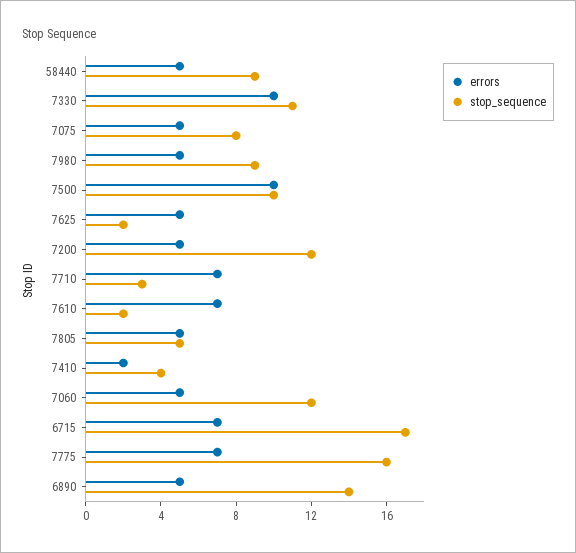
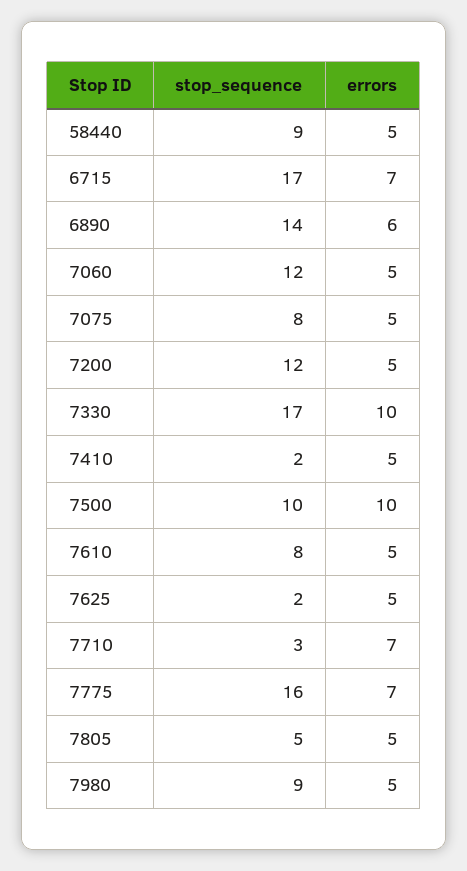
stop_sequence, 7330: 11 -> 17
errors, 7610: 7 -> 5
stop_sequence, 7610: 2 -> 8
errors, 7410: 2 -> 5
stop_sequence, 7410: 4 -> 2
errors, 6890: 5 -> 6

